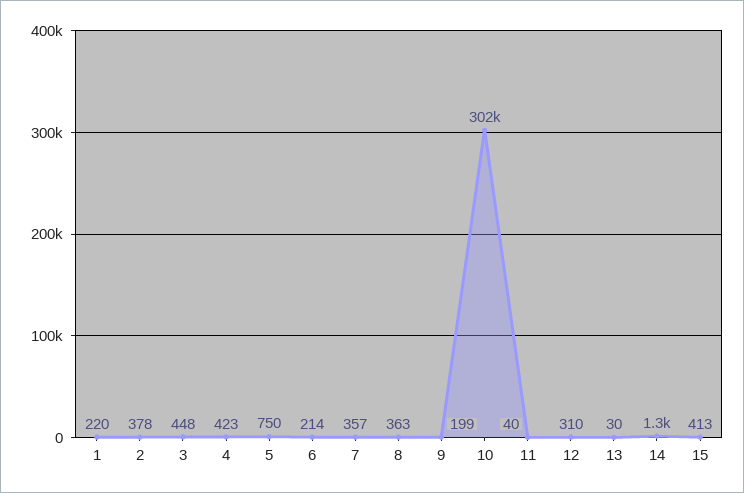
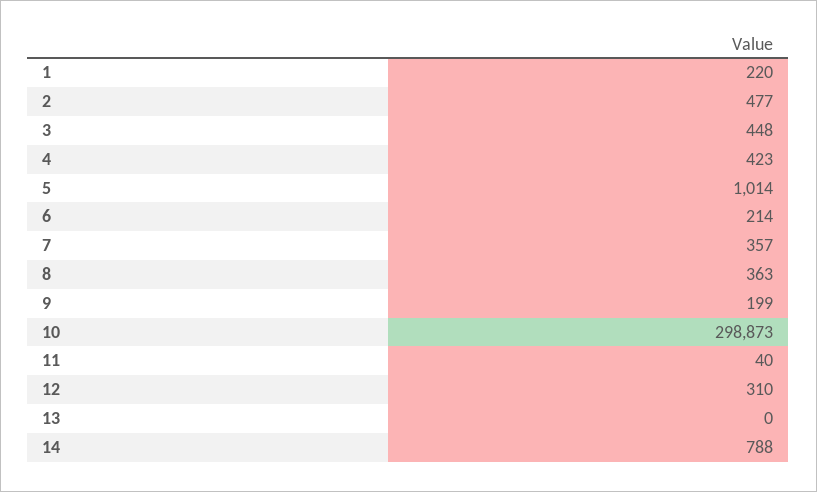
2: 378 -> 477
5: 750 -> 1014
10: 302000 -> 298873
13: 30 -> 0
14: 1300 -> 788
15: 413 -> none

